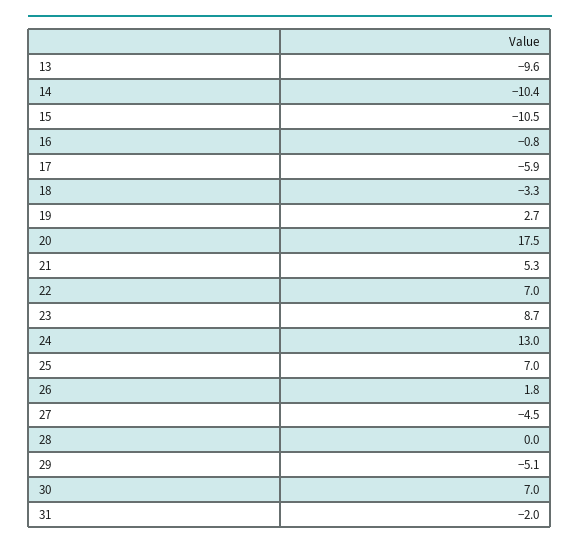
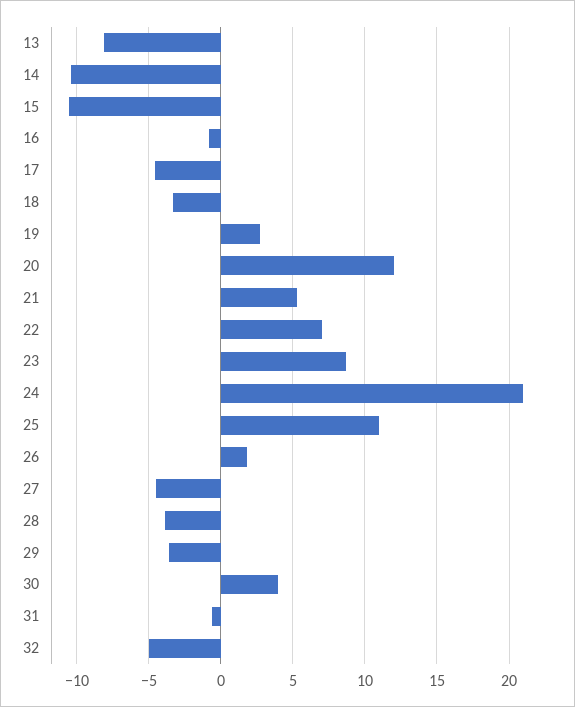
13: -9.6 -> -8
17: -5.9 -> -4.5
20: 17.5 -> 12
24: 13 -> 21
25: 7 -> 11
28: 0 -> -4
29: -5.1 -> -3.5
30: 7 -> 4
31: -2 -> -0.5
32: none -> -5

